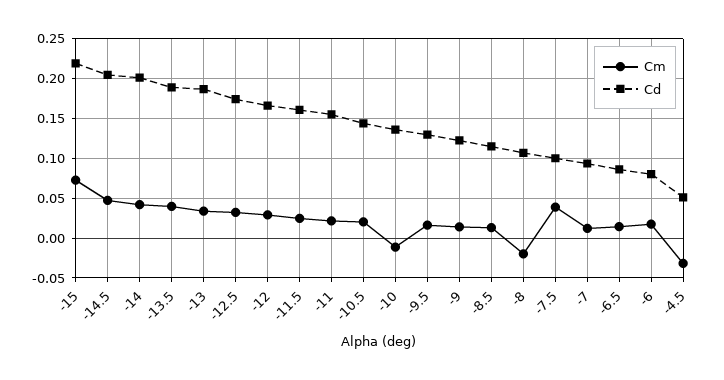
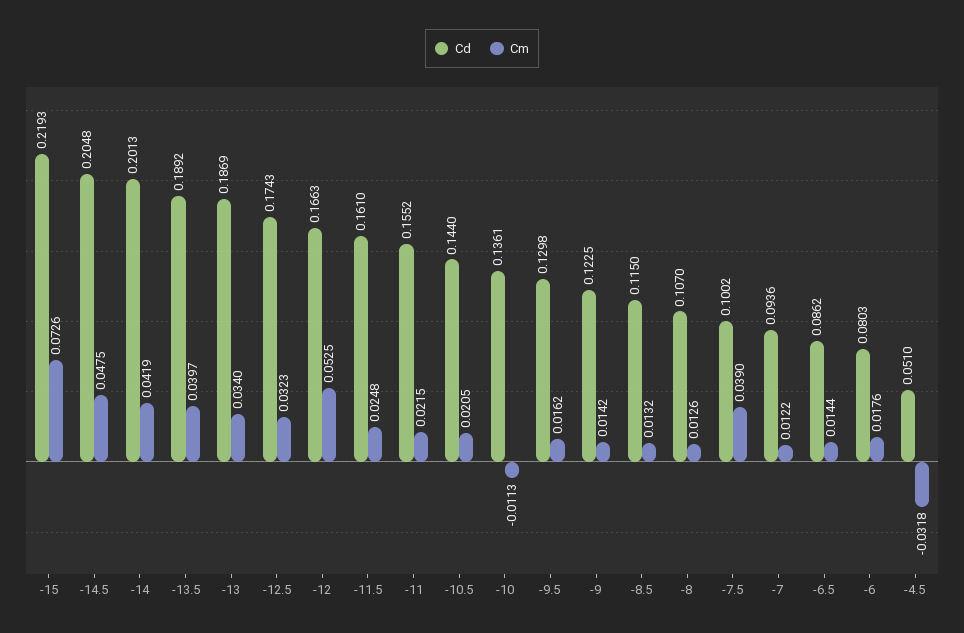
Cm, -12: 0.03 -> 0.0525
Cm, -8: -0.02 -> 0.0126

